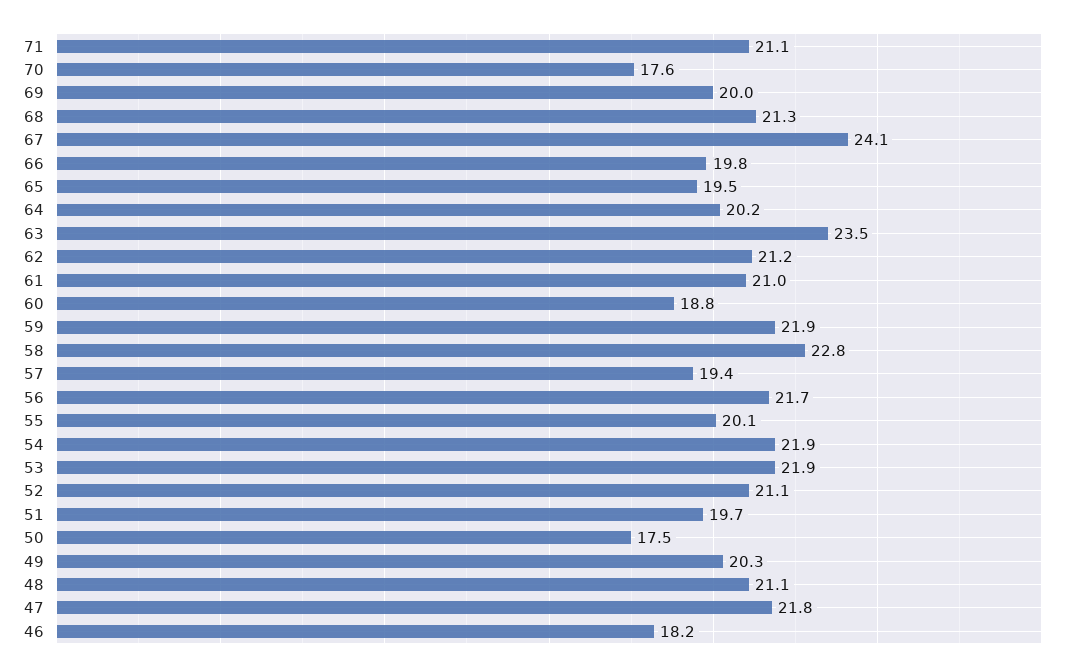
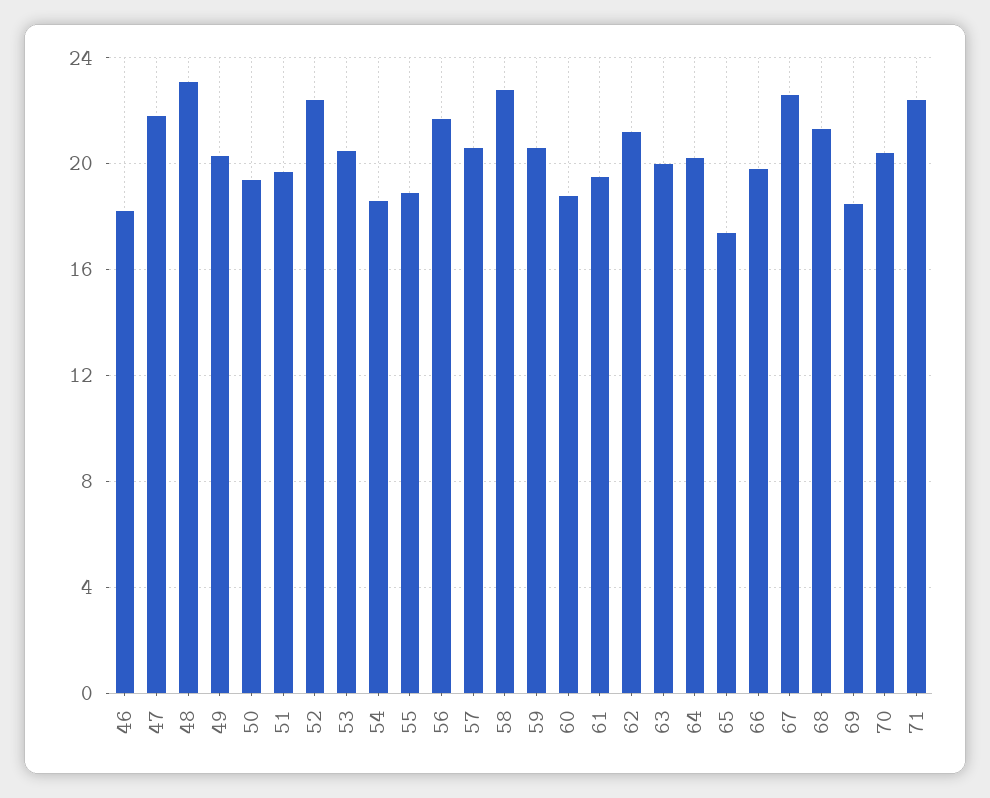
71: 21.1 -> 22.5
70: 17.6 -> 20.5
69: 20 -> 18.5
67: 24.1 -> 22.5
65: 19.5 -> 17.5
63: 23.5 -> 20
61: 21 -> 19.5
59: 21.9 -> 20.5
57: 19.4 -> 20.5
55: 20.1 -> 19
54: 21.9 -> 18.5
53: 21.9 -> 20.5
52: 21.1 -> 22.5
50: 17.5 -> 19.5
48: 21.1 -> 23

